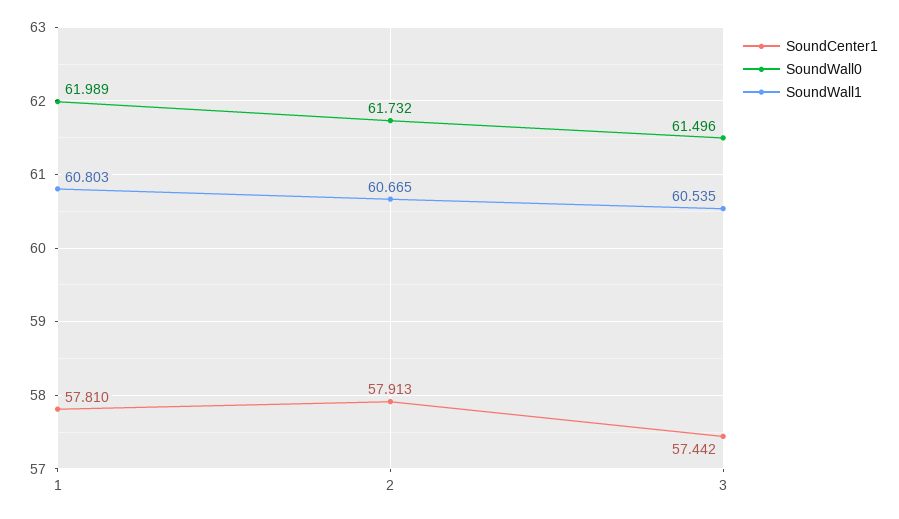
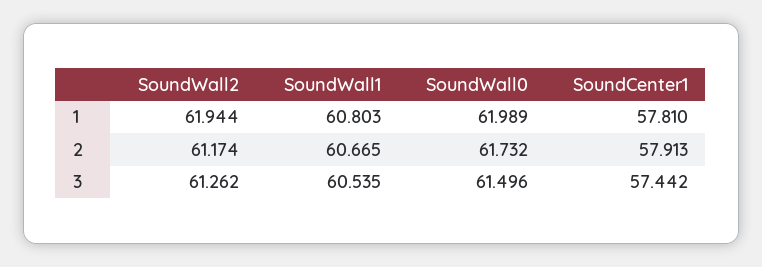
SoundWall2, 1: none -> 61.944
SoundWall2, 2: none -> 61.174
SoundWall2, 3: none -> 61.262

